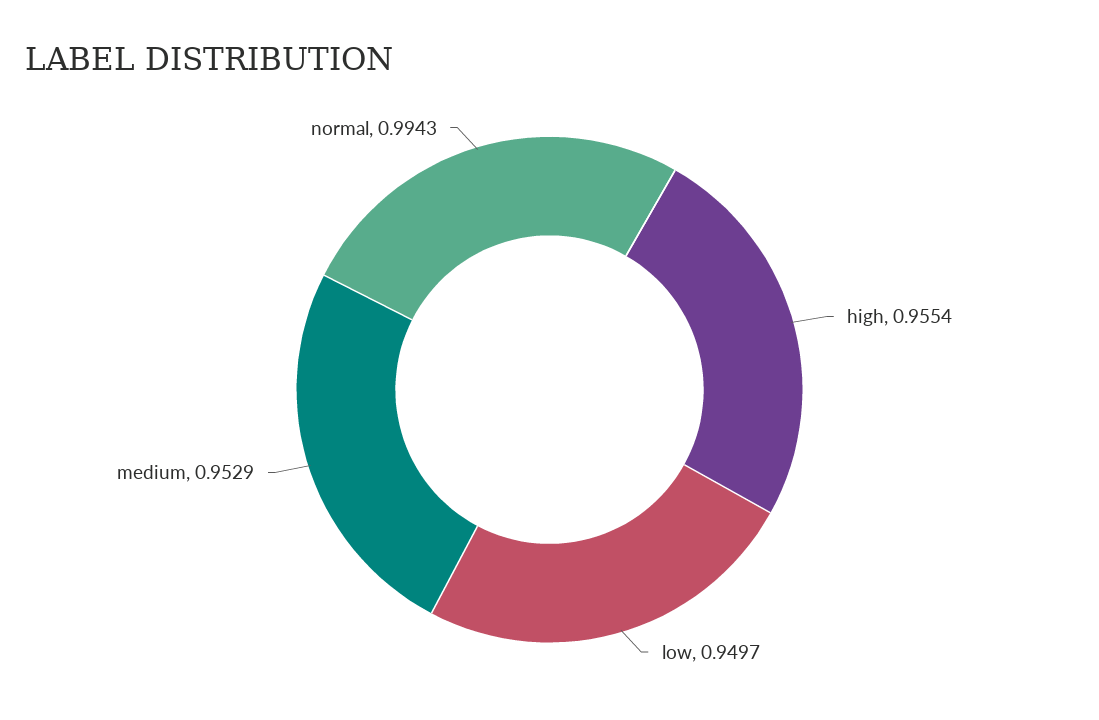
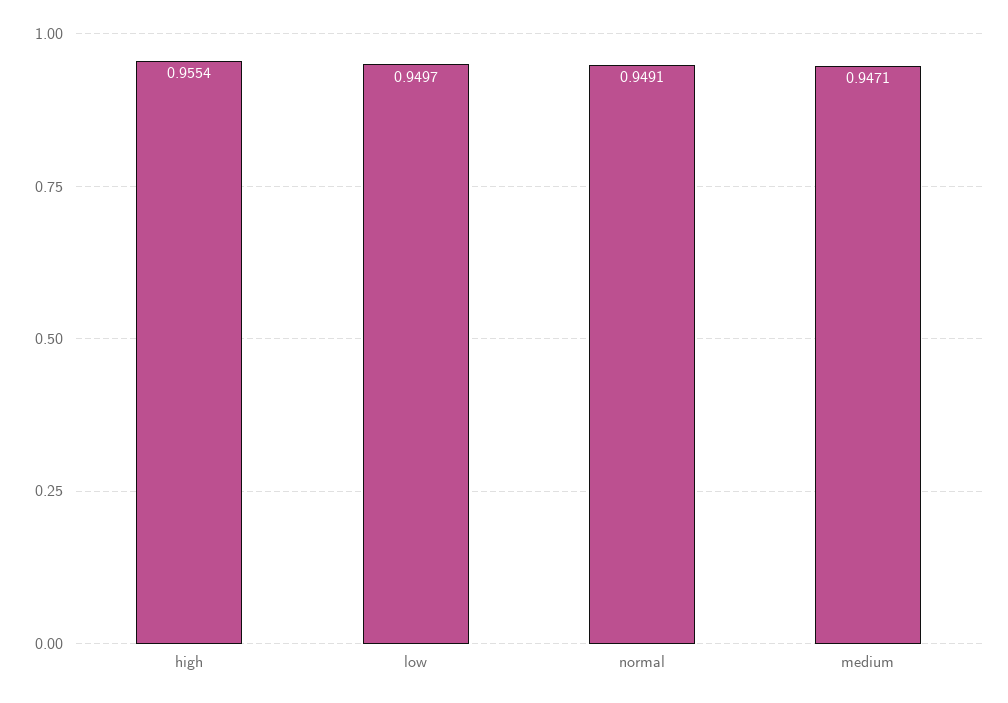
medium: 0.9529 -> 0.9471
normal: 0.9943 -> 0.9491

